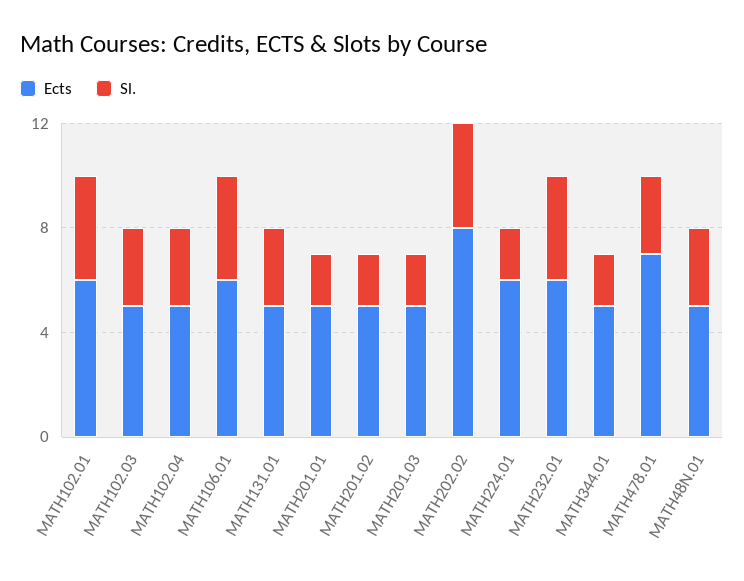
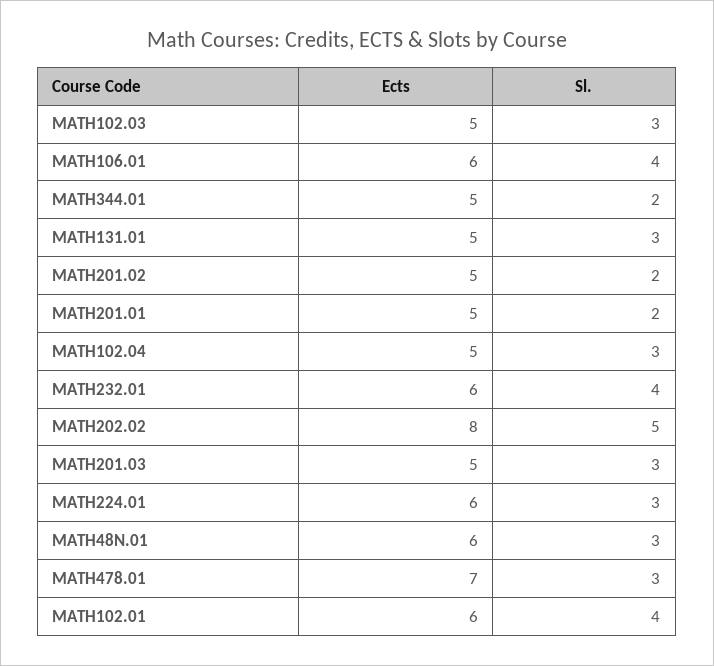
Sl., MATH201.03: 2 -> 3
Sl., MATH202.02: 4 -> 5
Sl., MATH224.01: 2 -> 3
Ects, MATH48N.01: 5 -> 6

